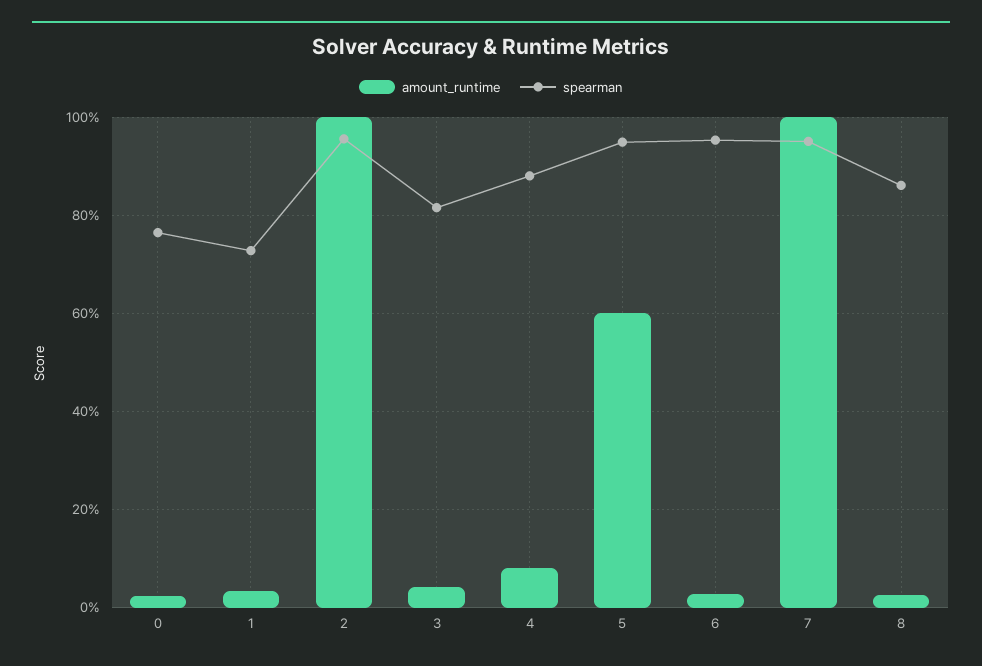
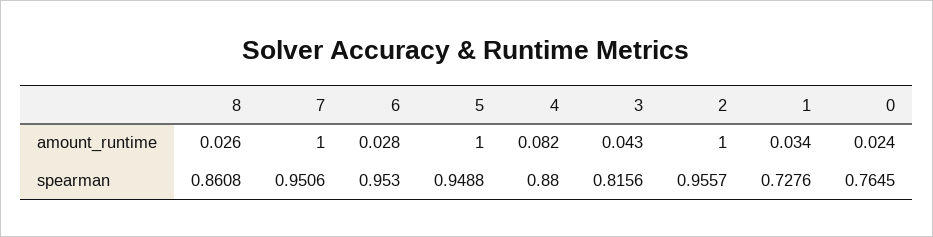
amount_runtime, 5: 0.6 -> 1

